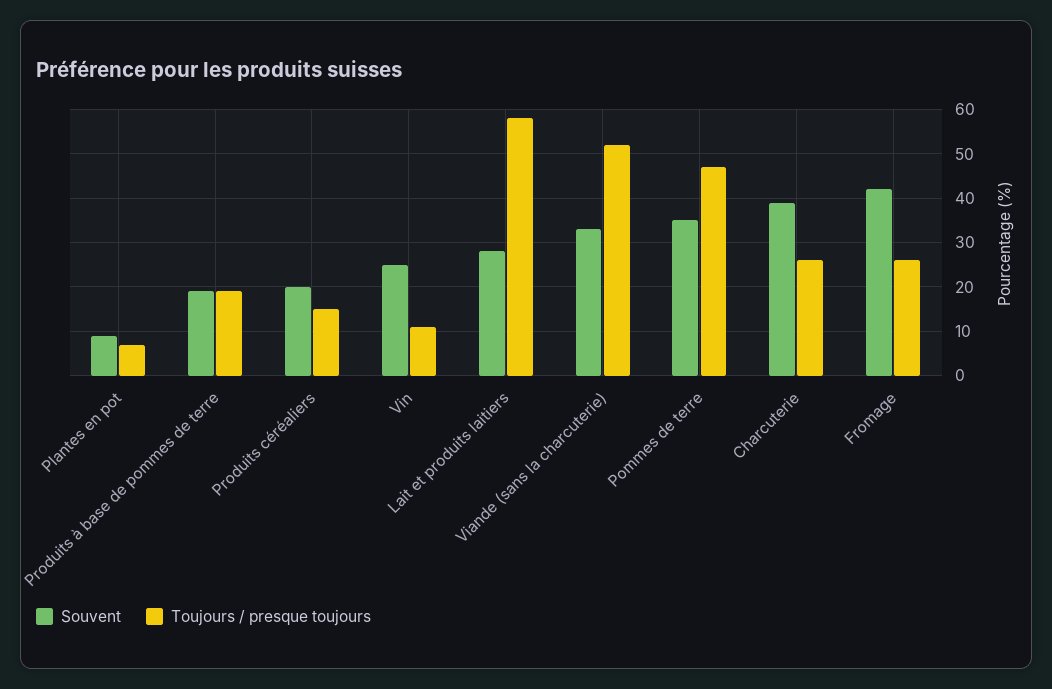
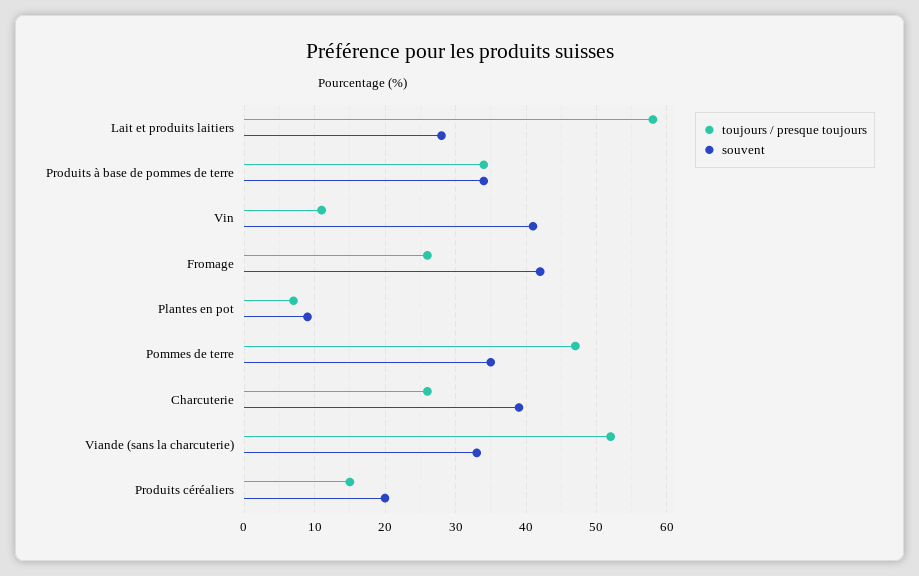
Souvent, Produits à base de pommes de terre: 20 -> 34
Toujours / presque toujours, Produits à base de pommes de terre: 20 -> 34
Souvent, Vin: 25 -> 41

